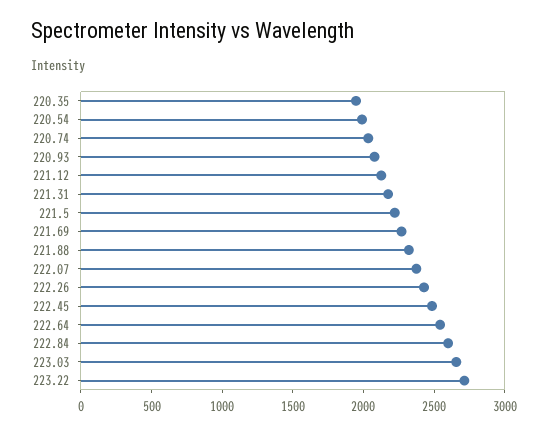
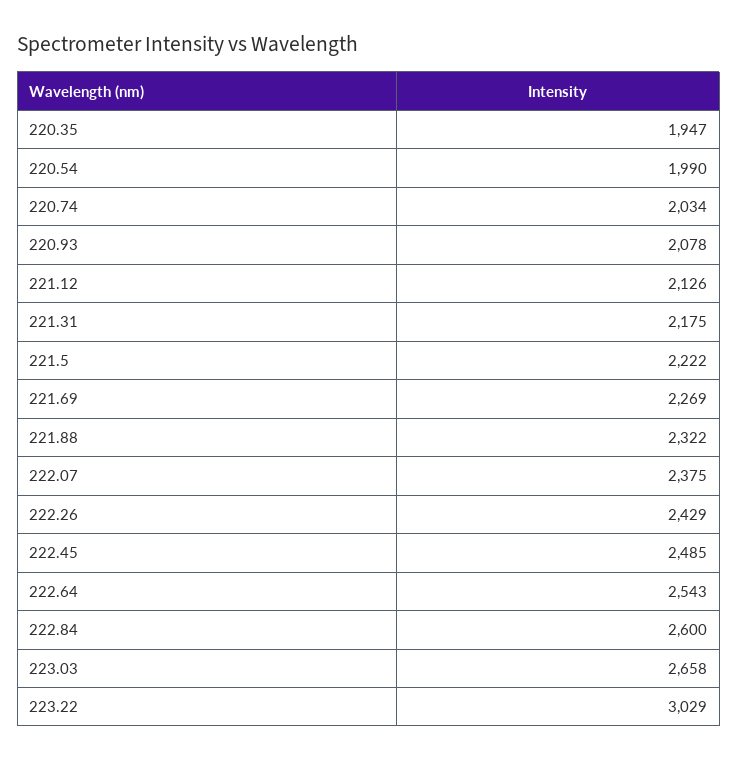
223.22: 2700 -> 3029

